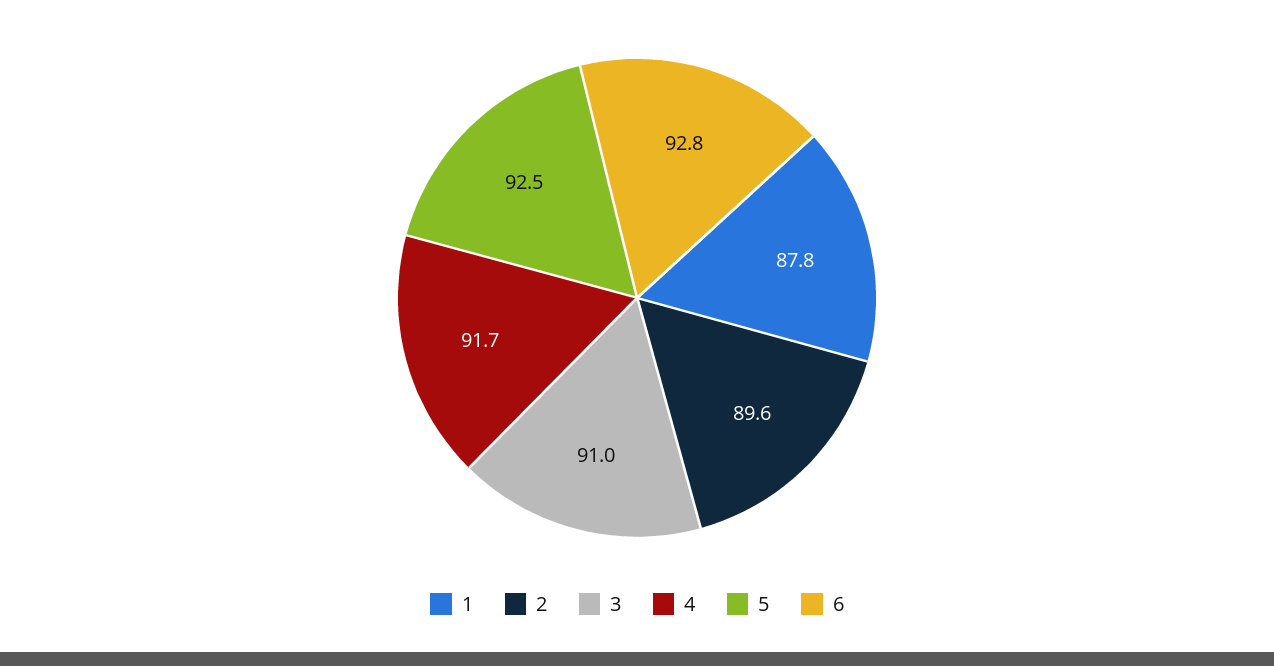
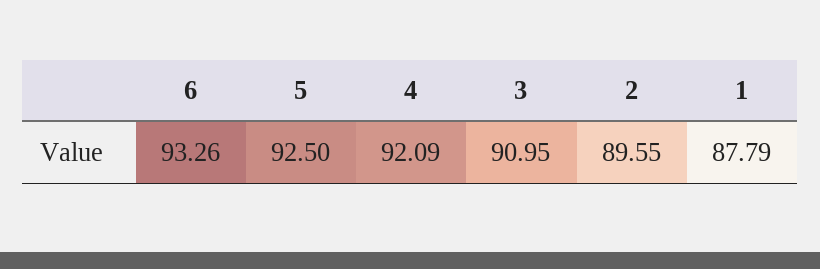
4: 91.7 -> 92.09
6: 92.8 -> 93.26

